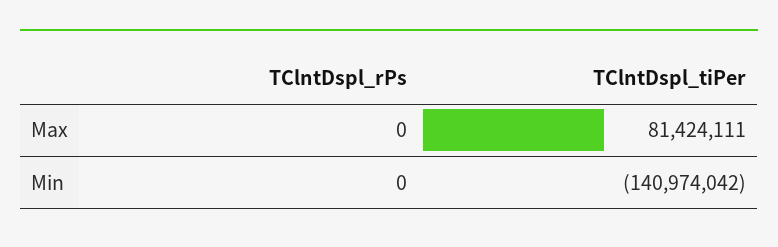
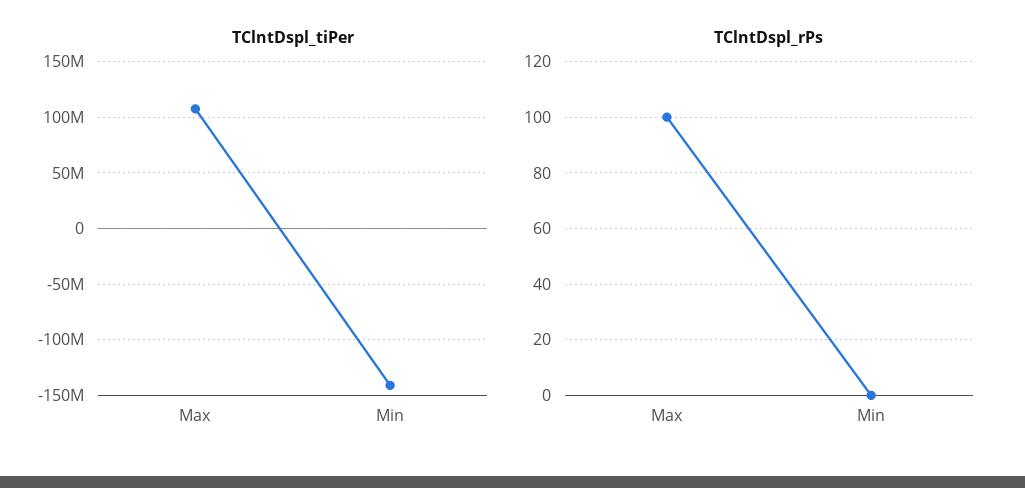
TClntDspl_rPs, Max: 0 -> 100
TClntDspl_tiPer, Max: 81424111 -> 110000000

